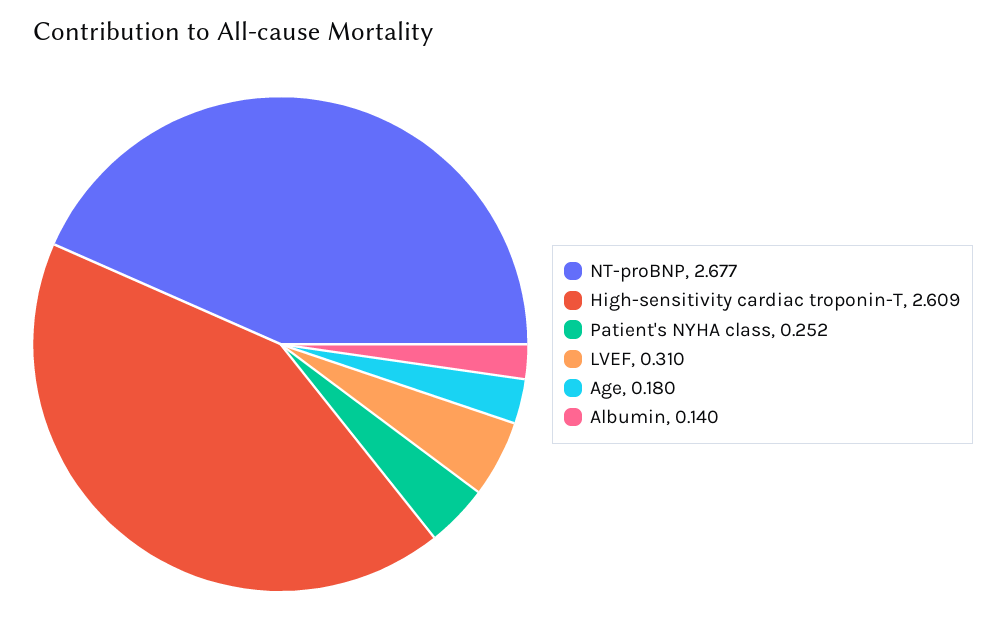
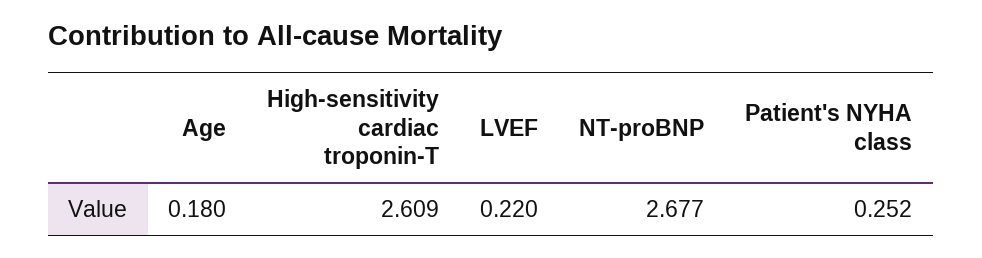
LVEF: 0.31 -> 0.22
Albumin: 0.14 -> none

